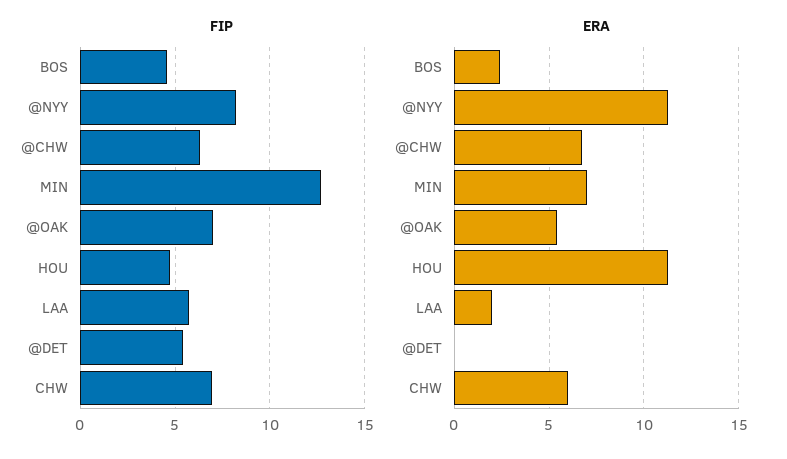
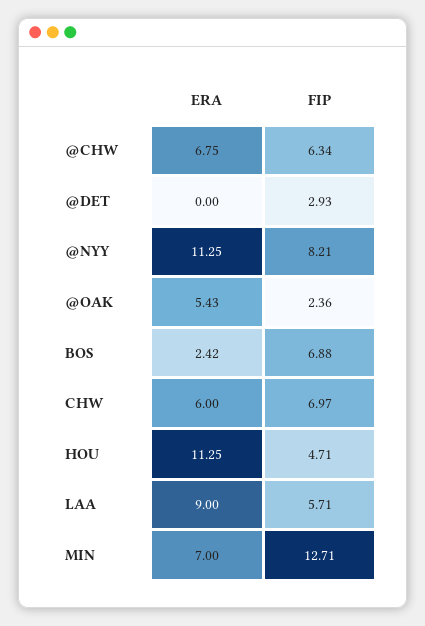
FIP, BOS: 4.5 -> 6.88
FIP, @OAK: 7 -> 2.36
FIP, @DET: 5.5 -> 2.93
ERA, LAA: 2 -> 9

